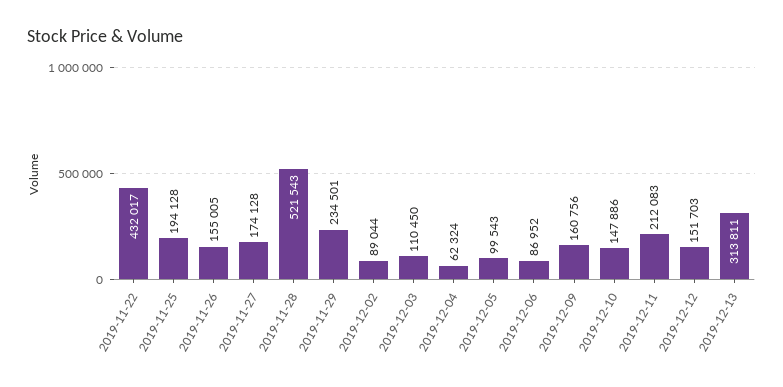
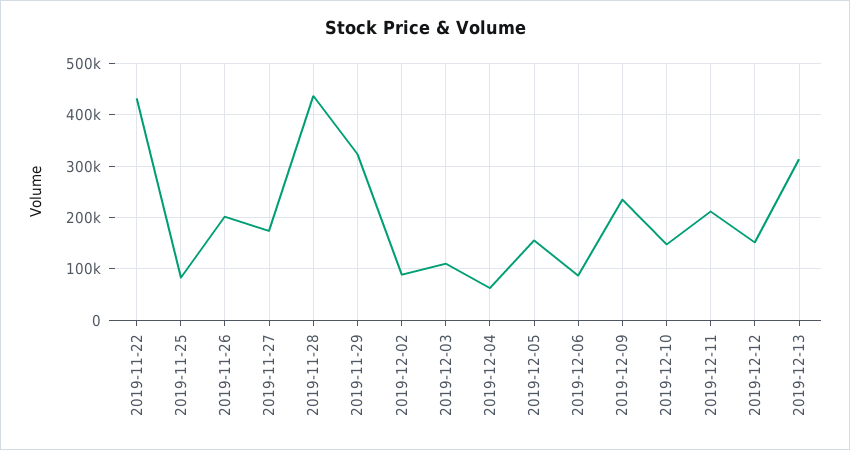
2019-11-25: 194128 -> 80000
2019-11-26: 155005 -> 200000
2019-11-28: 521543 -> 440000
2019-11-29: 234501 -> 320000
2019-12-05: 99543 -> 160000
2019-12-09: 160756 -> 240000

